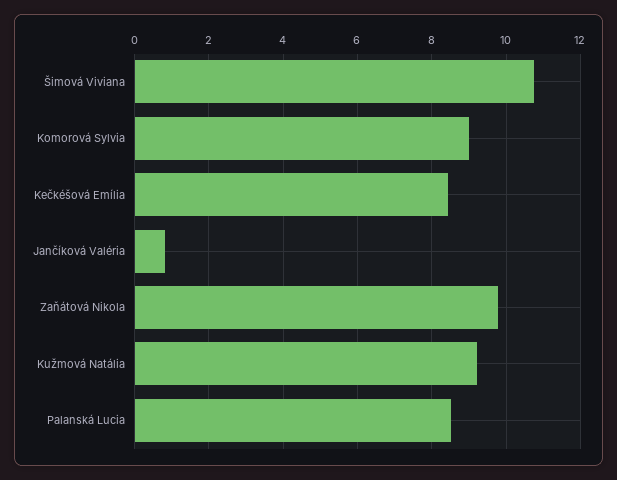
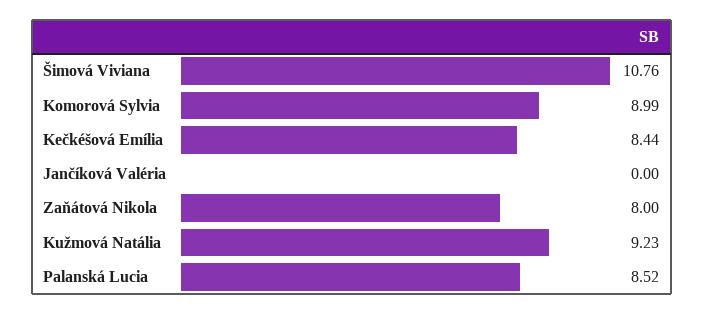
Jančíková Valéria: 0.8 -> 0
Zaňátová Nikola: 9.8 -> 8

